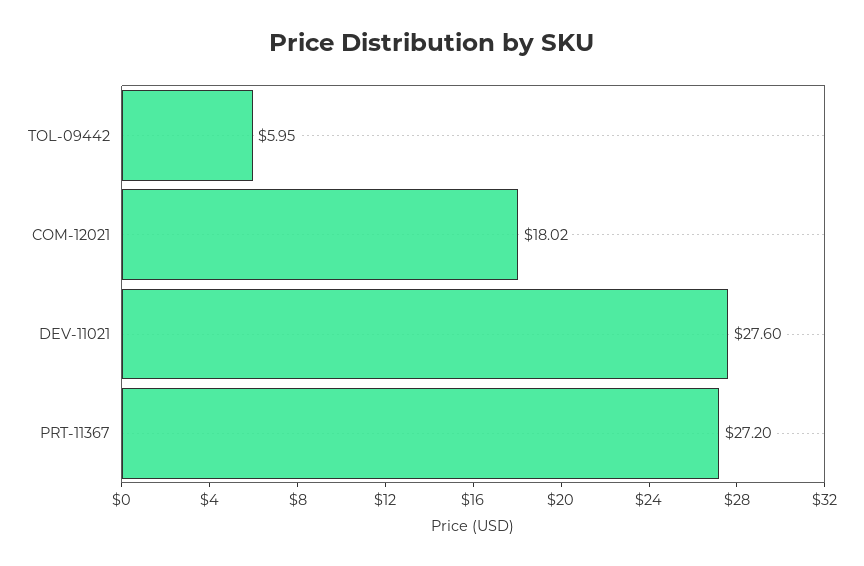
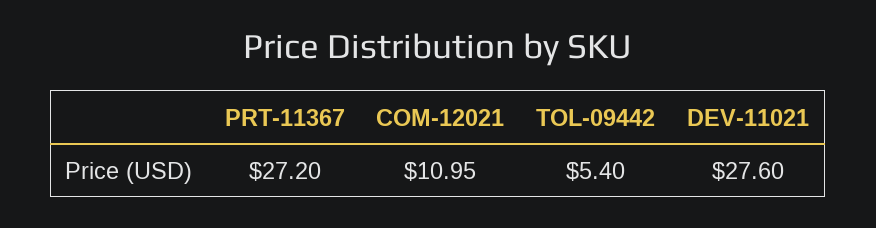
TOL-09442: 5.95 -> 5.4
COM-12021: 18.02 -> 10.95

